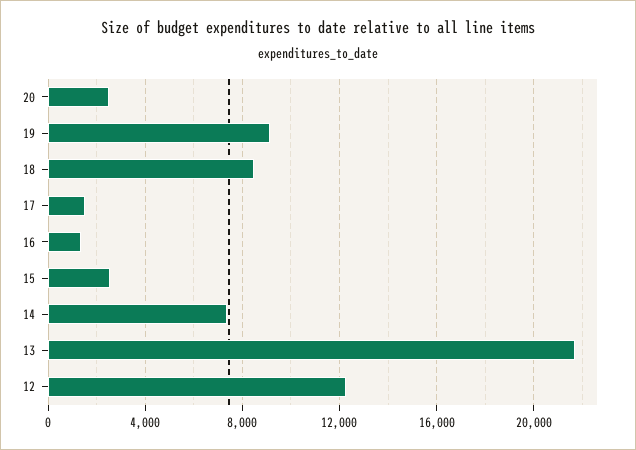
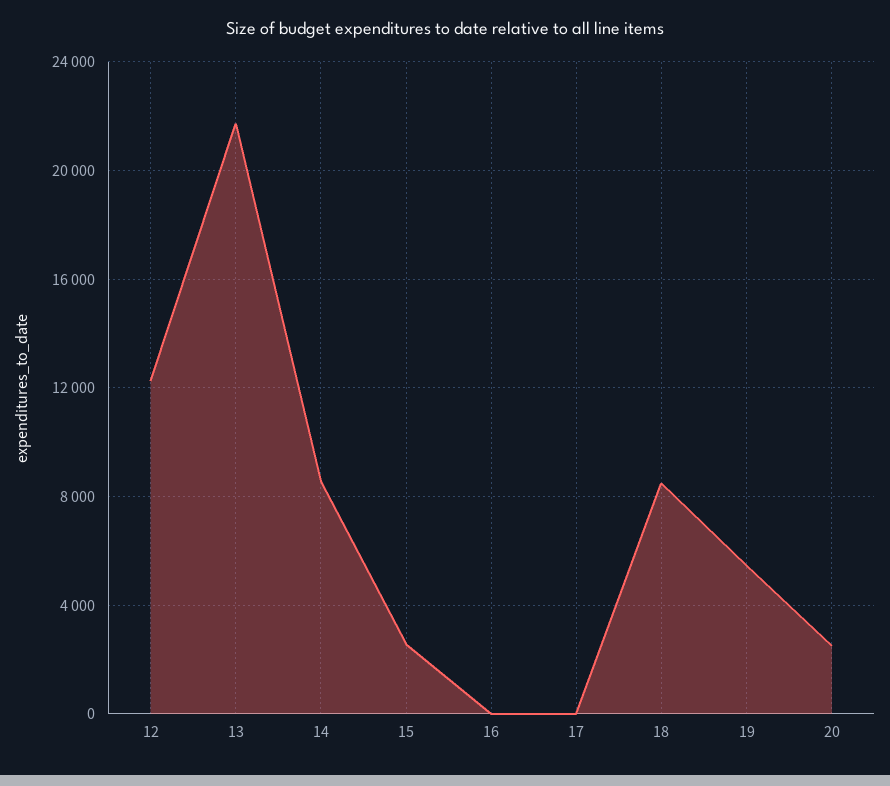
19: 9000 -> 5500
17: 1500 -> 0
16: 1500 -> 0
14: 7500 -> 8500

